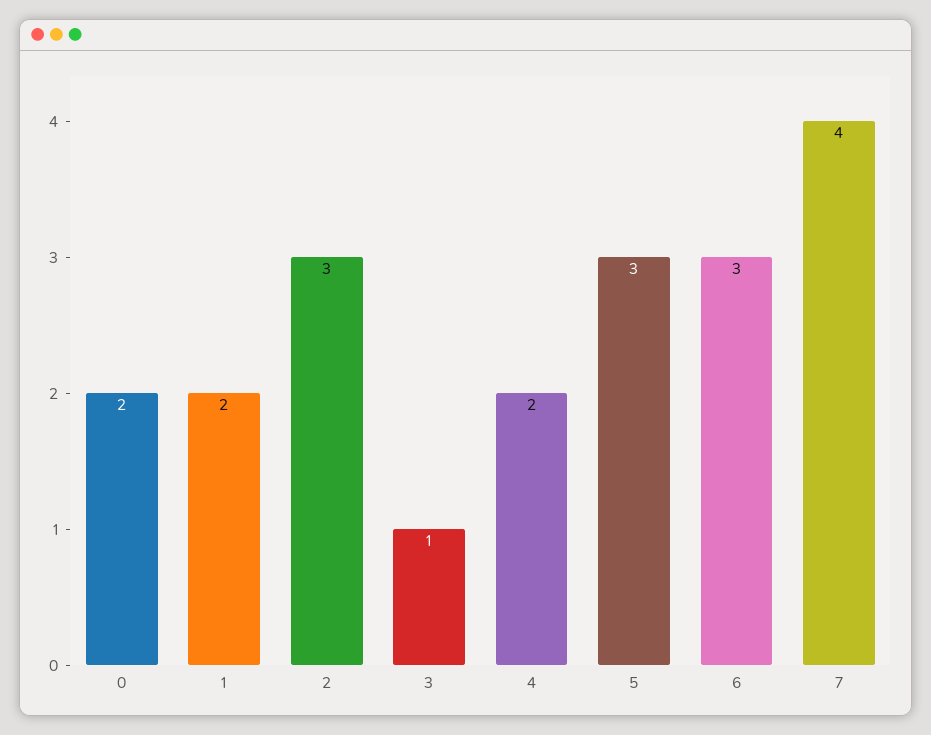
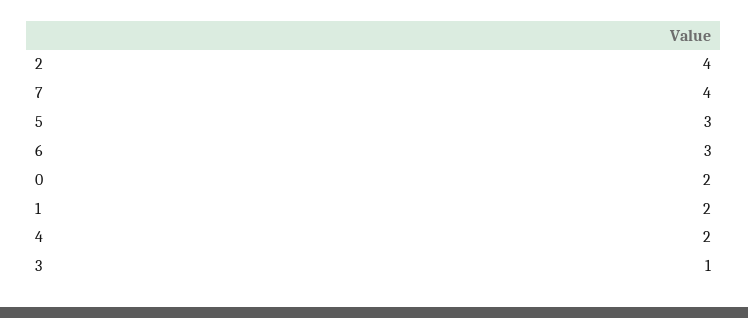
2: 3 -> 4

